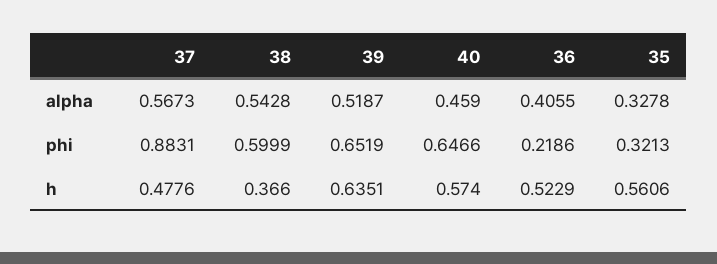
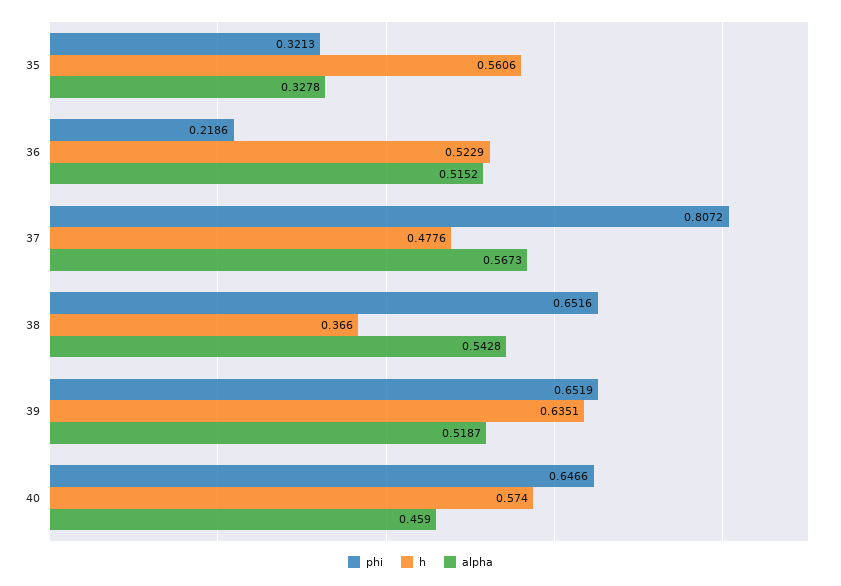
alpha, 36: 0.4055 -> 0.5152
phi, 37: 0.8831 -> 0.8072
phi, 38: 0.5999 -> 0.6516

